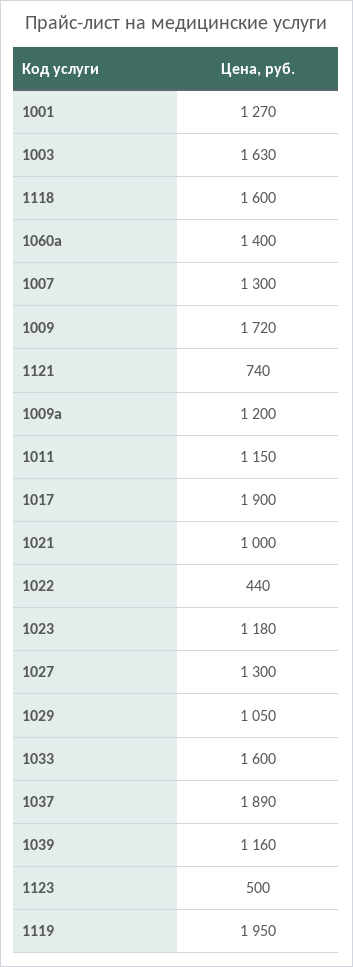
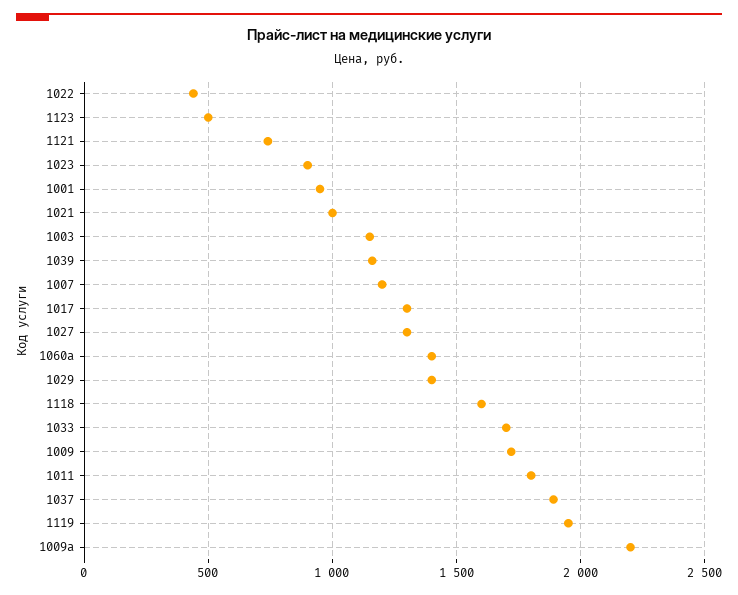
1001: 1270 -> 950
1003: 1630 -> 1150
1007: 1300 -> 1200
1009а: 1200 -> 2200
1011: 1150 -> 1800
1017: 1900 -> 1300
1023: 1180 -> 900
1029: 1050 -> 1400
1033: 1600 -> 1700

